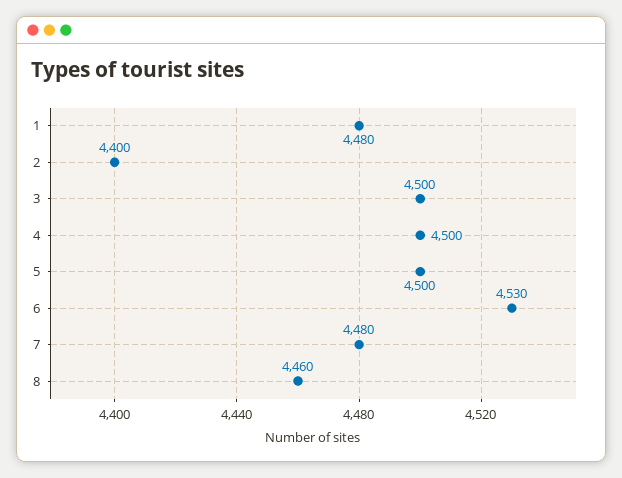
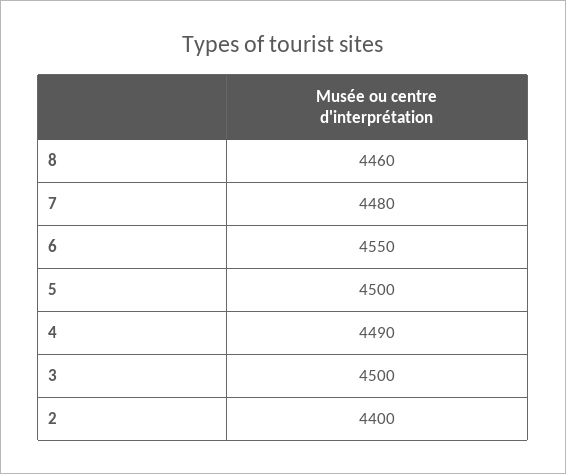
1: 4480 -> none
4: 4500 -> 4490
6: 4530 -> 4550

